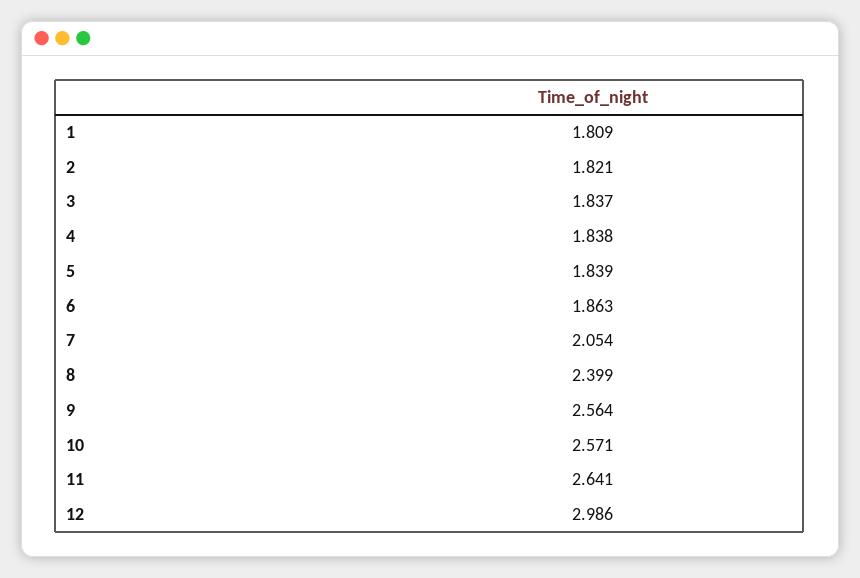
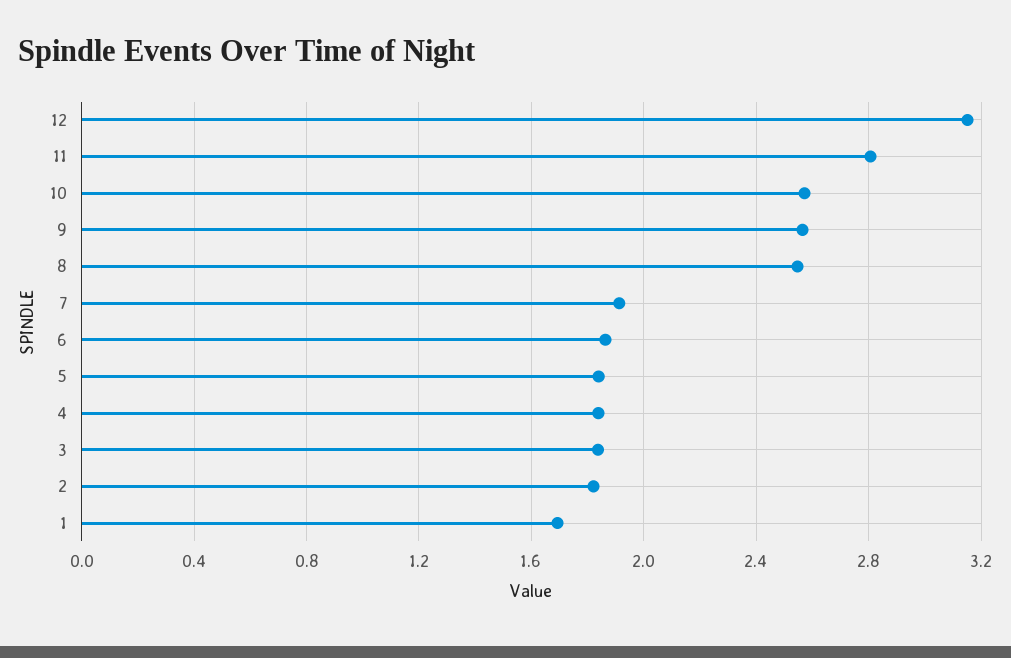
1: 1.809 -> 1.7
7: 2.054 -> 1.9
8: 2.399 -> 2.55
11: 2.641 -> 2.8
12: 2.986 -> 3.15

